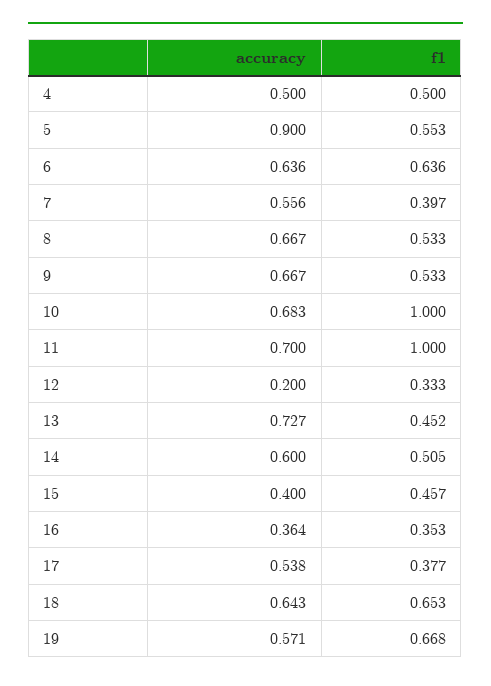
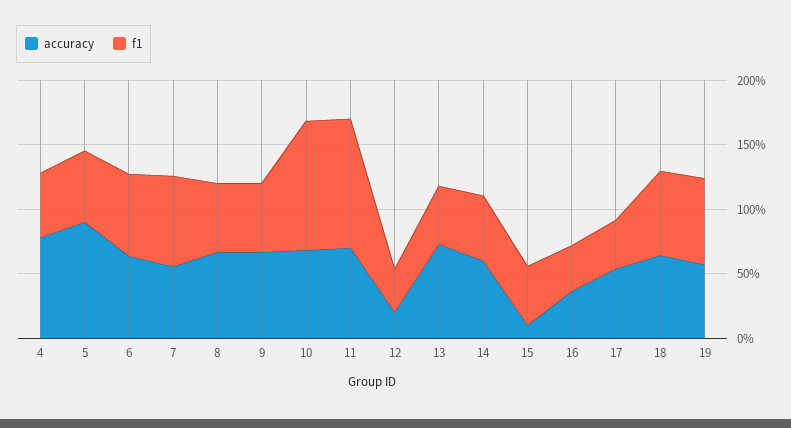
accuracy, 4: 0.5 -> 0.8
f1, 7: 0.397 -> 0.7
accuracy, 15: 0.4 -> 0.1

